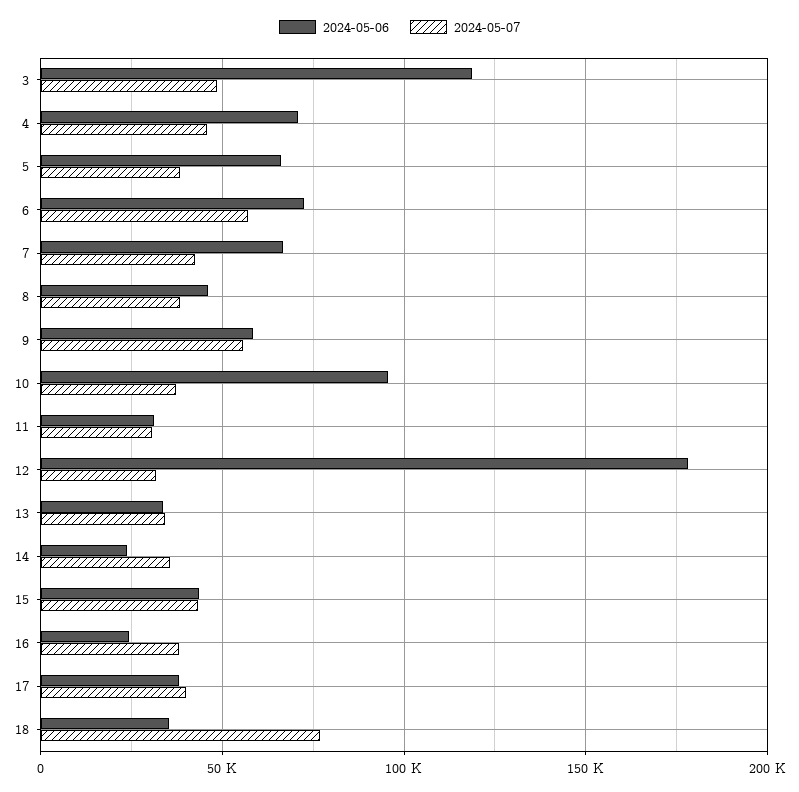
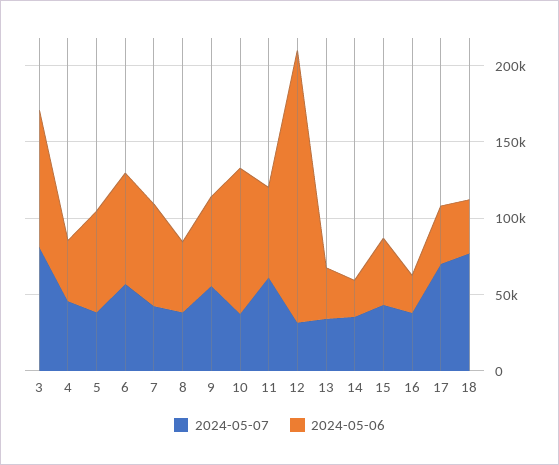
2024-05-06, 3: 120000 -> 90000
2024-05-07, 3: 50000 -> 80000
2024-05-06, 4: 70000 -> 40000
2024-05-06, 11: 30000 -> 60000
2024-05-07, 11: 30000 -> 60000
2024-05-07, 17: 40000 -> 70000

